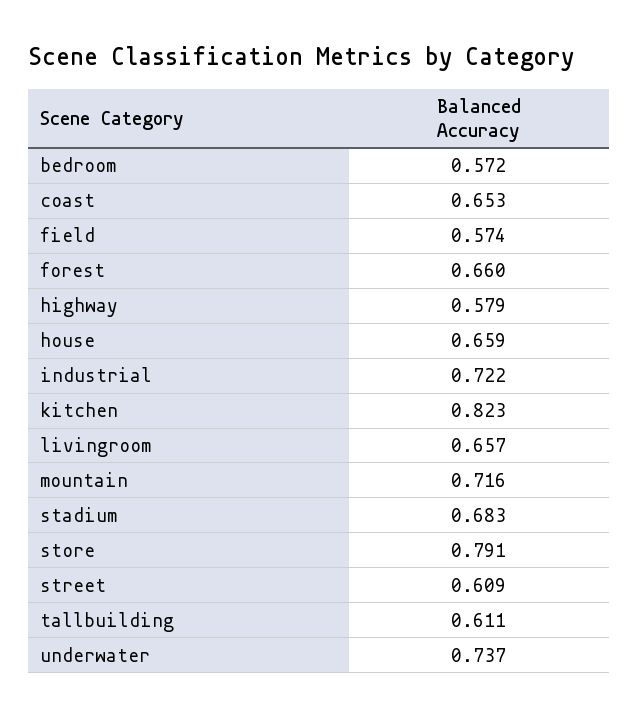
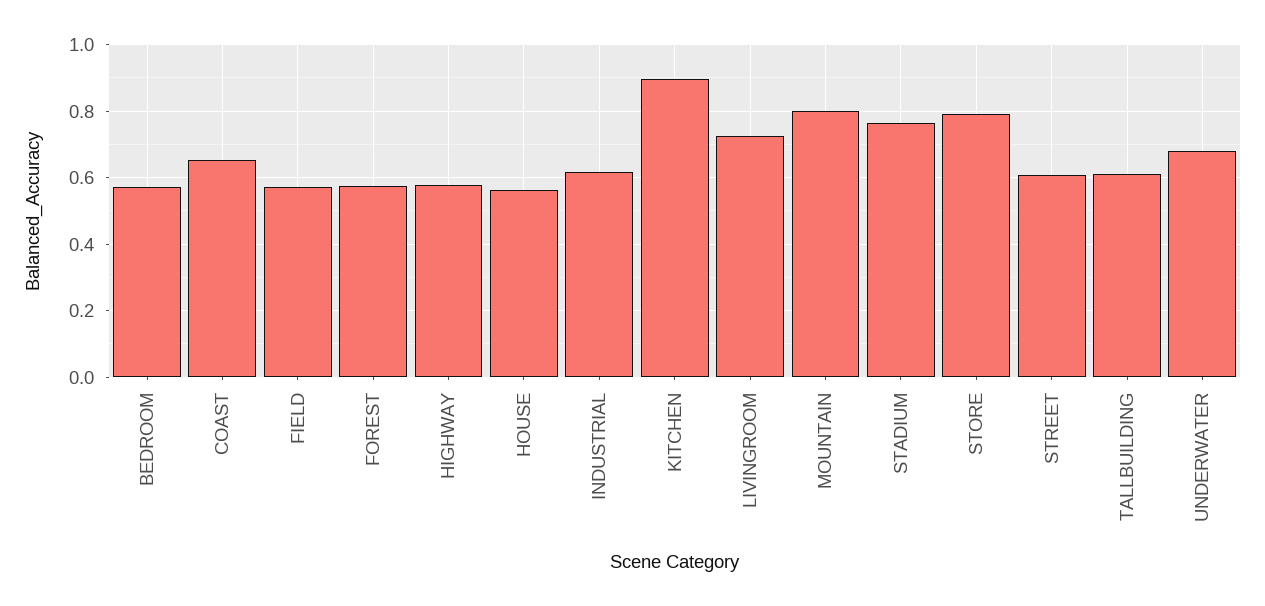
forest: 0.66 -> 0.58
house: 0.659 -> 0.56
industrial: 0.722 -> 0.62
kitchen: 0.823 -> 0.9
livingroom: 0.657 -> 0.72
mountain: 0.716 -> 0.8
stadium: 0.683 -> 0.76
underwater: 0.737 -> 0.68

